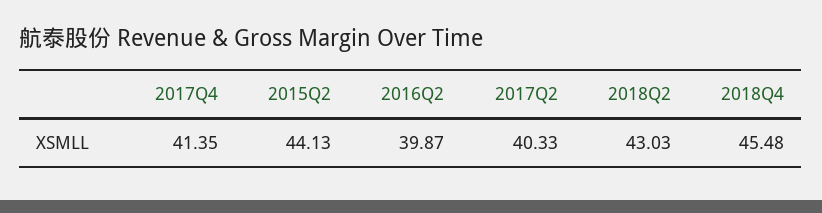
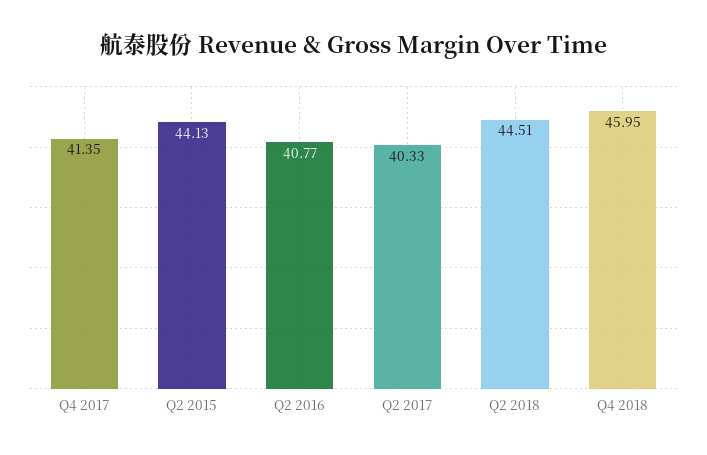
2016Q2: 39.87 -> 40.77
2018Q2: 43.03 -> 44.51
2018Q4: 45.48 -> 45.95

